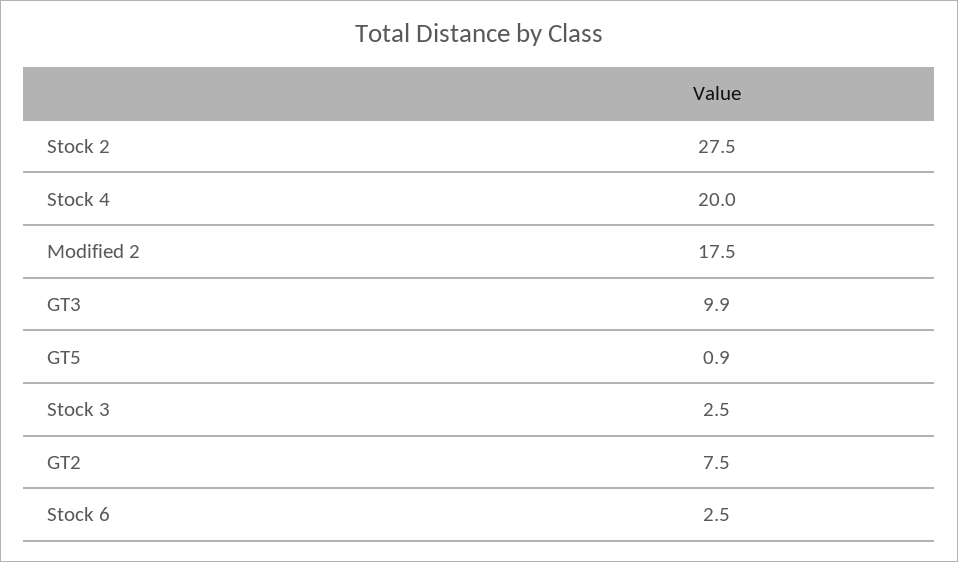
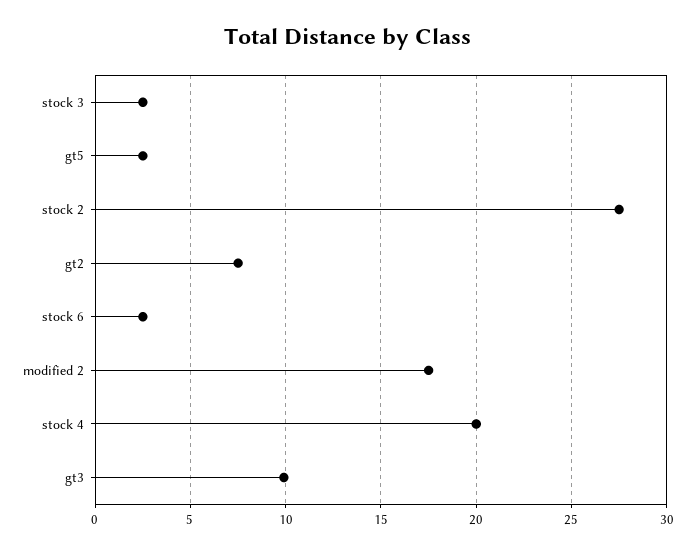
GT5: 0.9 -> 2.5

